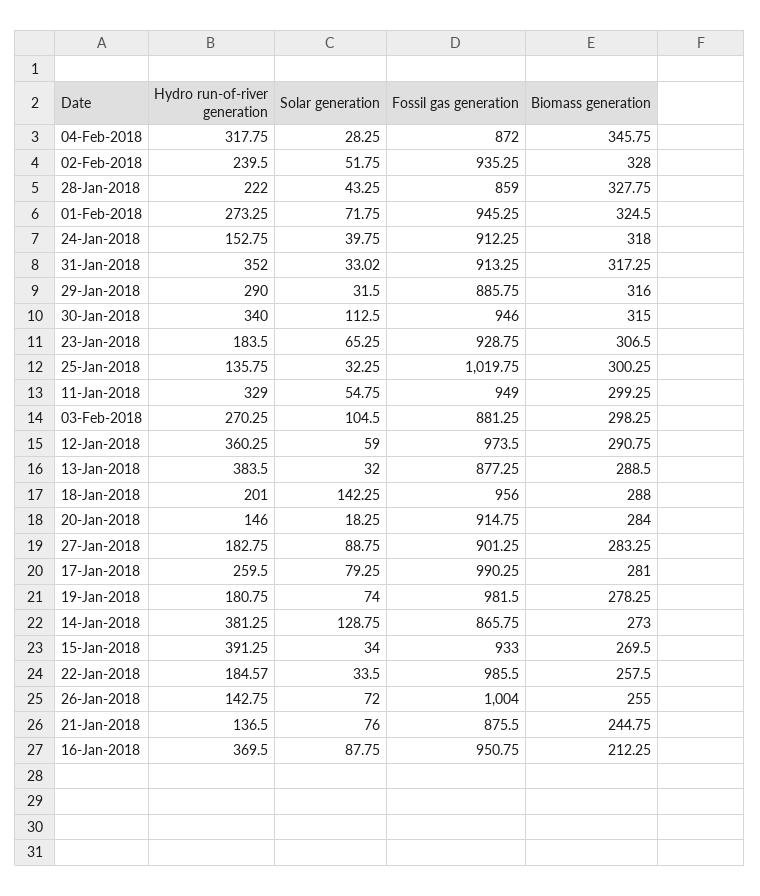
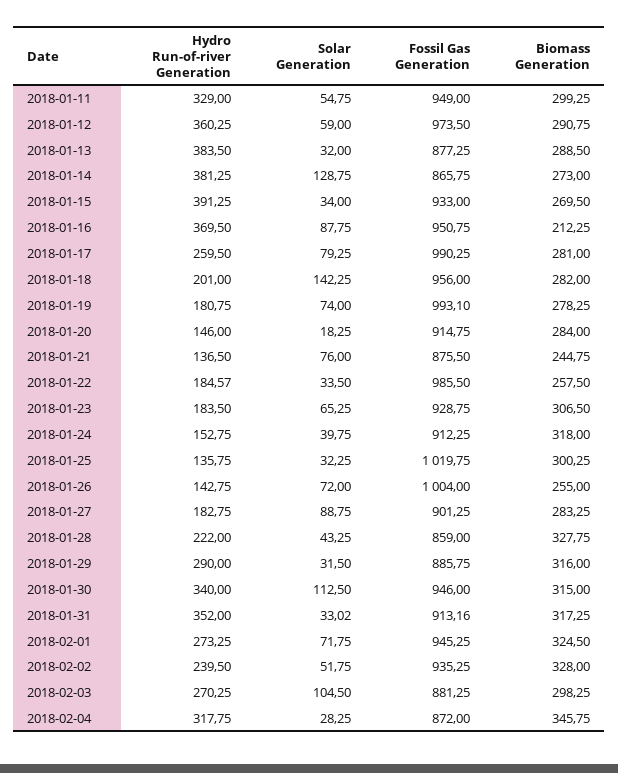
Fossil gas generation, 31-Jan-2018: 913.25 -> 913.16
Biomass generation, 18-Jan-2018: 288 -> 282
Fossil gas generation, 19-Jan-2018: 981.5 -> 993.1

